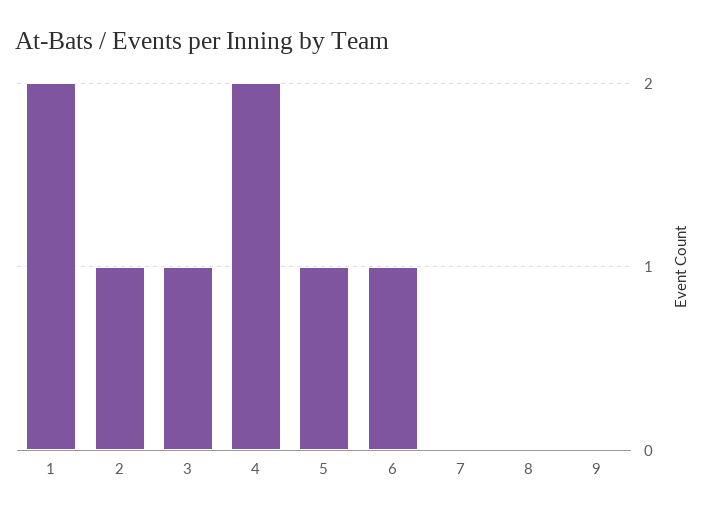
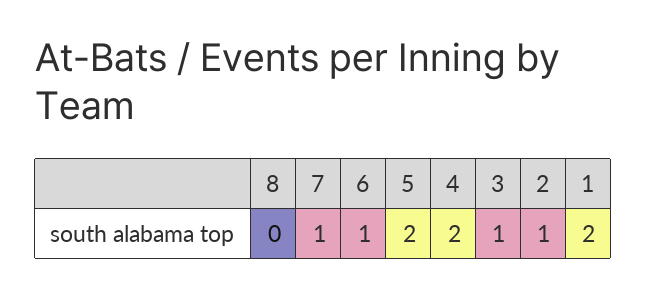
5: 1 -> 2
7: 0 -> 1
9: 0 -> none

